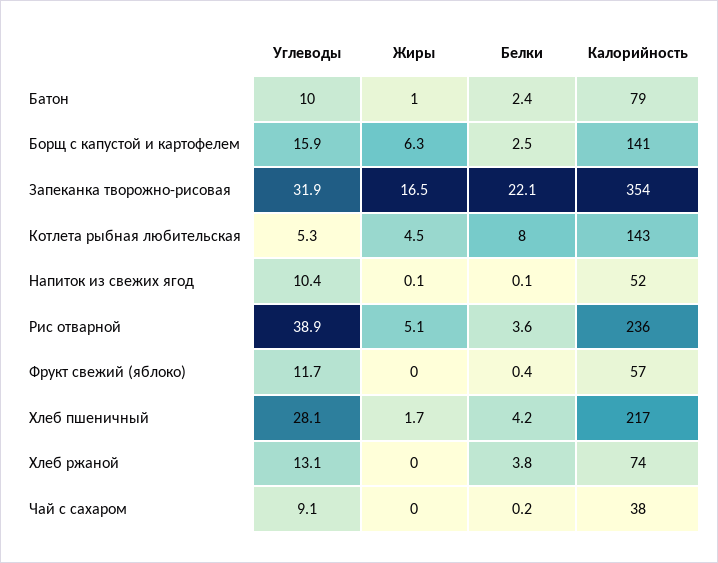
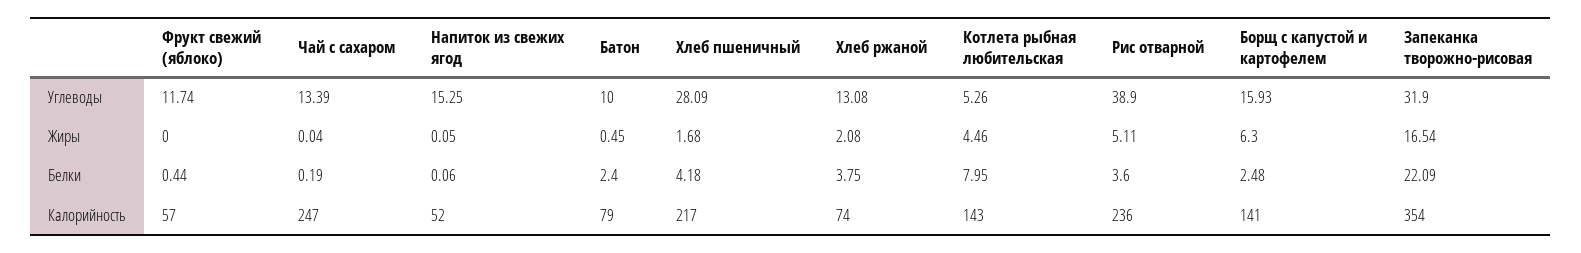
Жиры, Батон: 1 -> 0.45
Углеводы, Напиток из свежих ягод: 10.4 -> 15.25
Жиры, Хлеб ржаной: 0 -> 2.08
Углеводы, Чай с сахаром: 9.1 -> 13.39
Калорийность, Чай с сахаром: 38 -> 247

